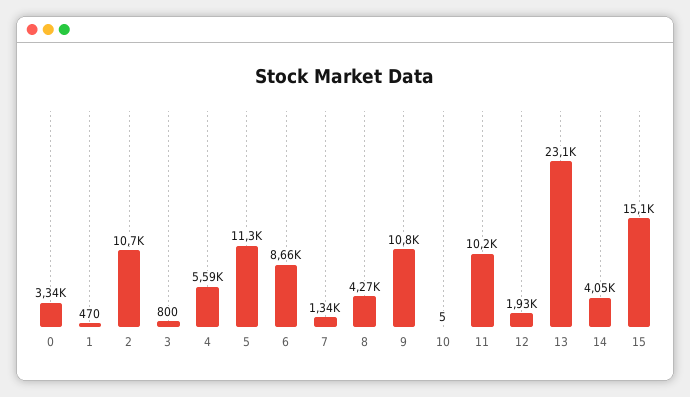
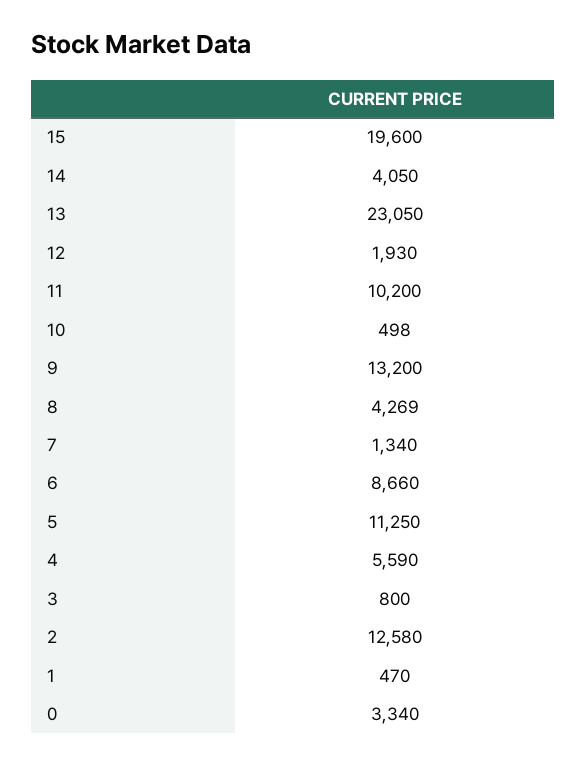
2: 10700 -> 12580
9: 10800 -> 13200
10: 5 -> 498
15: 15100 -> 19600

